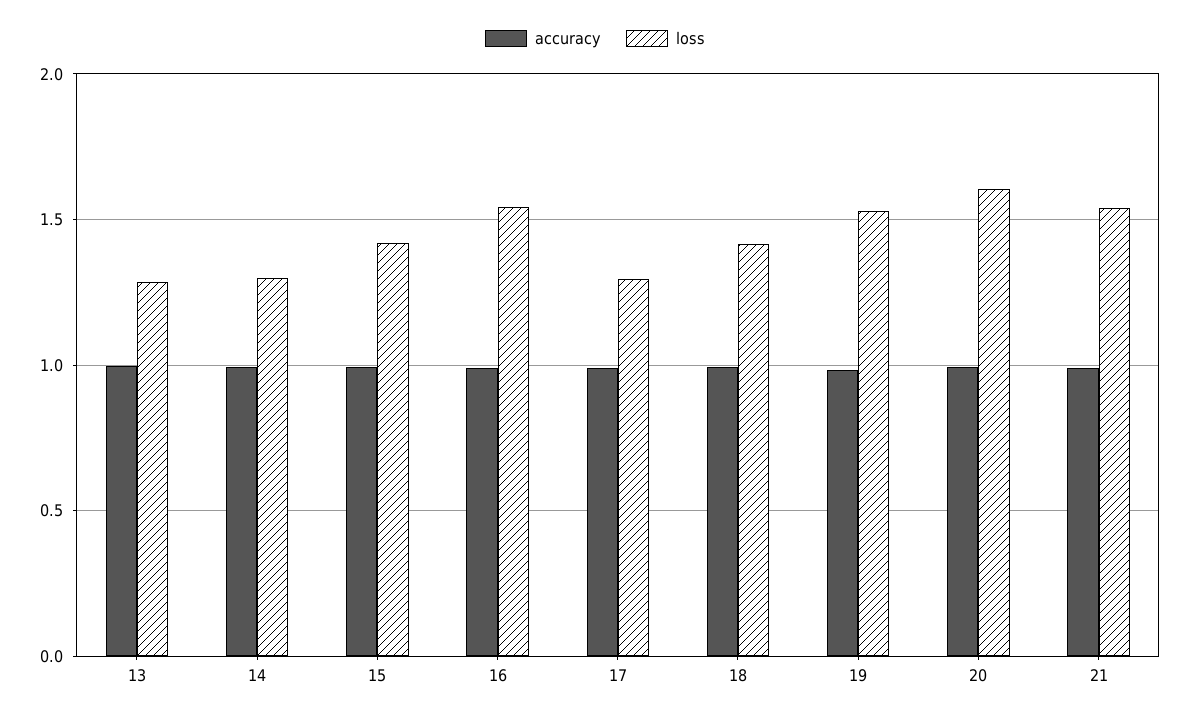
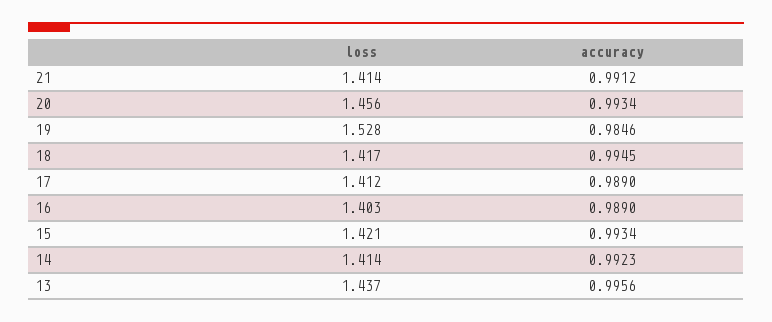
loss, 13: 1.3 -> 1.437
loss, 14: 1.3 -> 1.414
loss, 16: 1.55 -> 1.403
loss, 17: 1.3 -> 1.412
loss, 20: 1.6 -> 1.456
loss, 21: 1.55 -> 1.414

